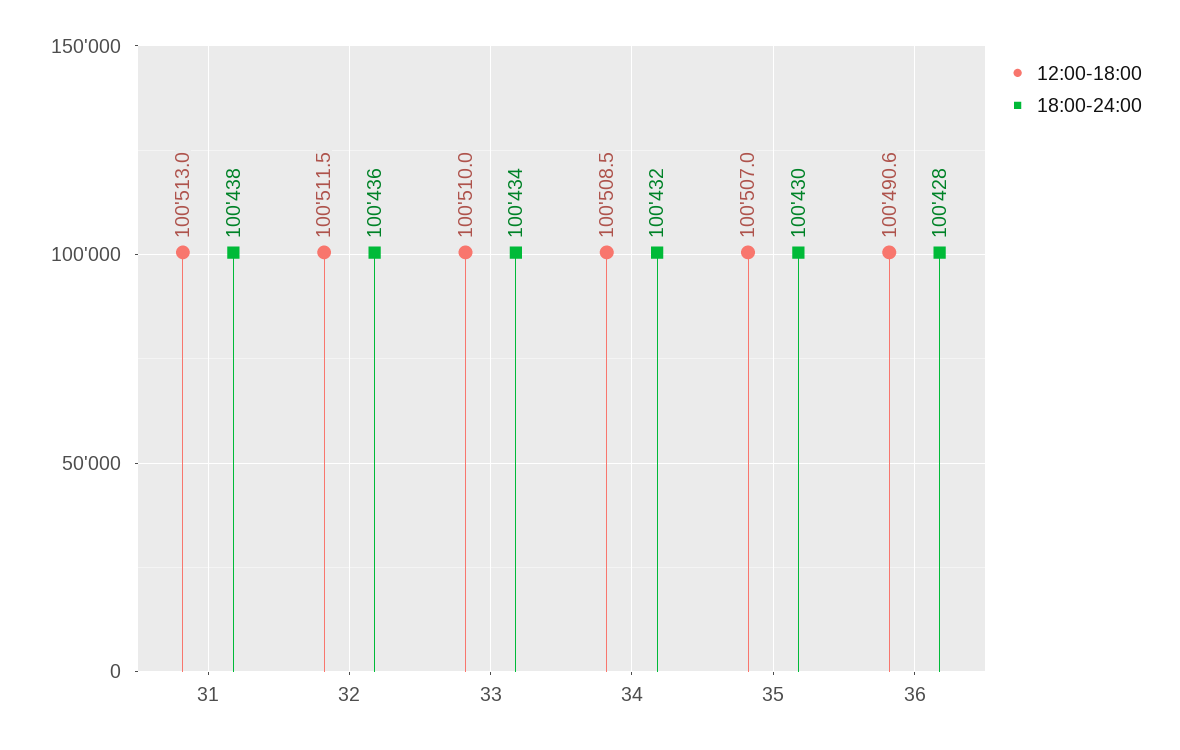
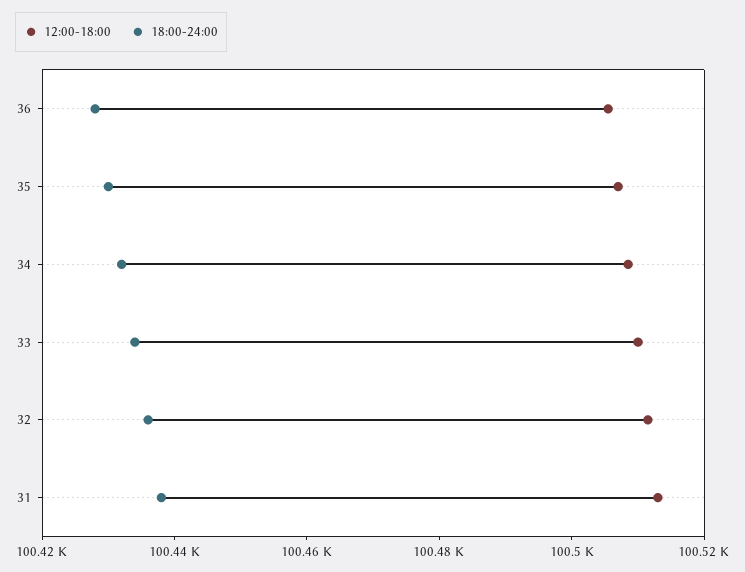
12:00-18:00, 36: 100490.6 -> 100505

